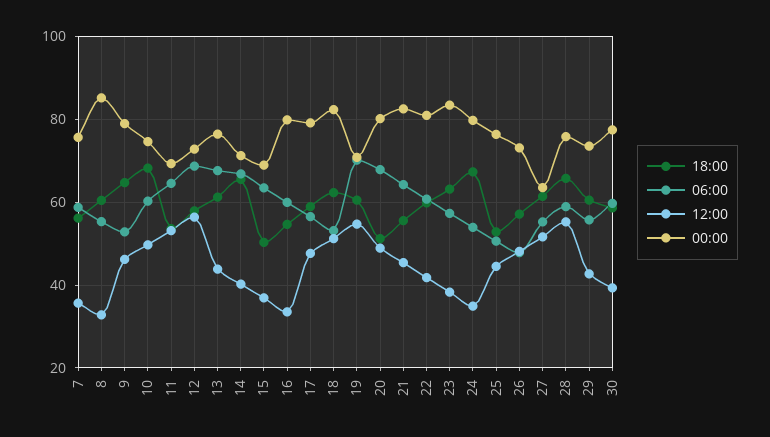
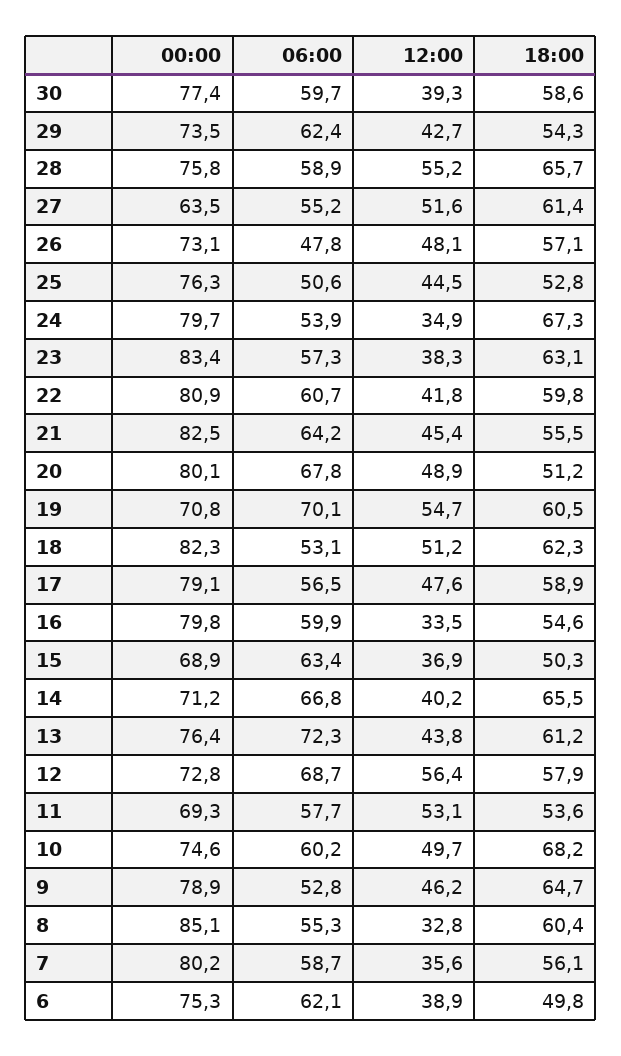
00:00, 7: 76 -> 80.2
06:00, 11: 64 -> 57.7
06:00, 13: 68 -> 72.3
18:00, 29: 60 -> 54.3
06:00, 29: 56 -> 62.4
00:00, 6: none -> 75.3
06:00, 6: none -> 62.1
12:00, 6: none -> 38.9
18:00, 6: none -> 49.8

